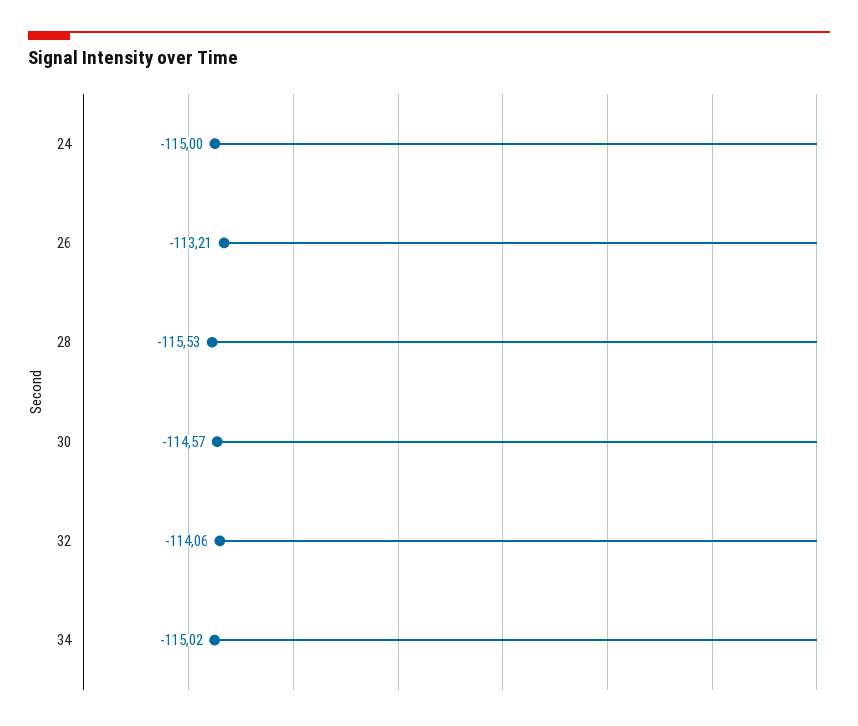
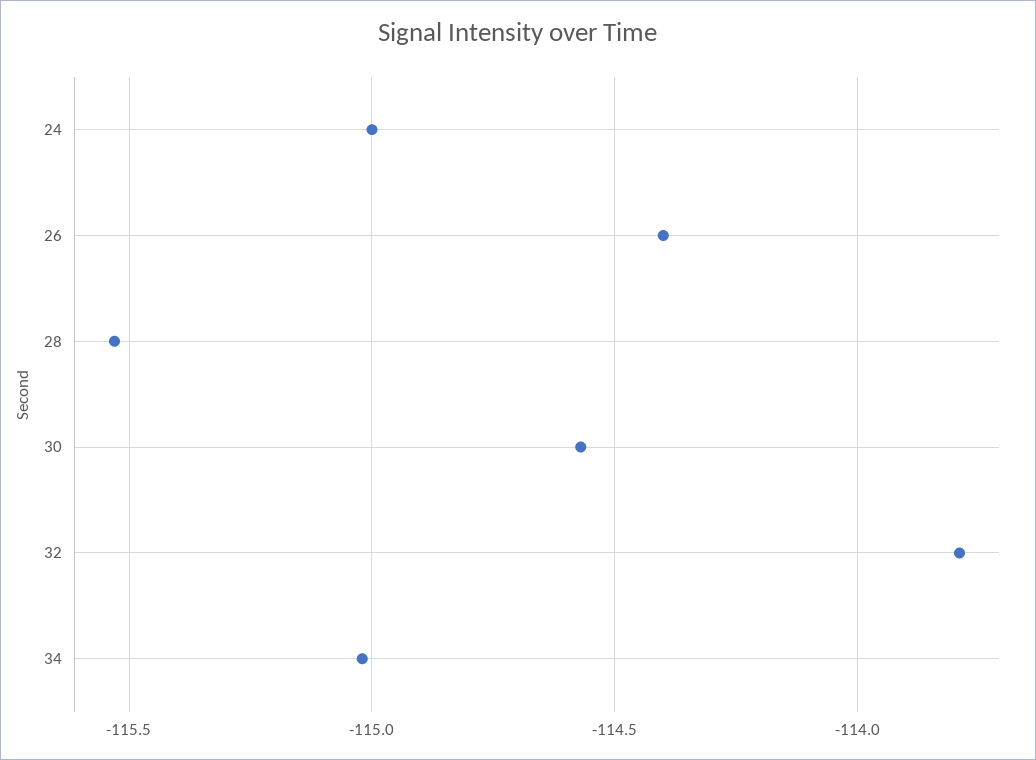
26: -113.21 -> -114.4
32: -114.06 -> -113.8

